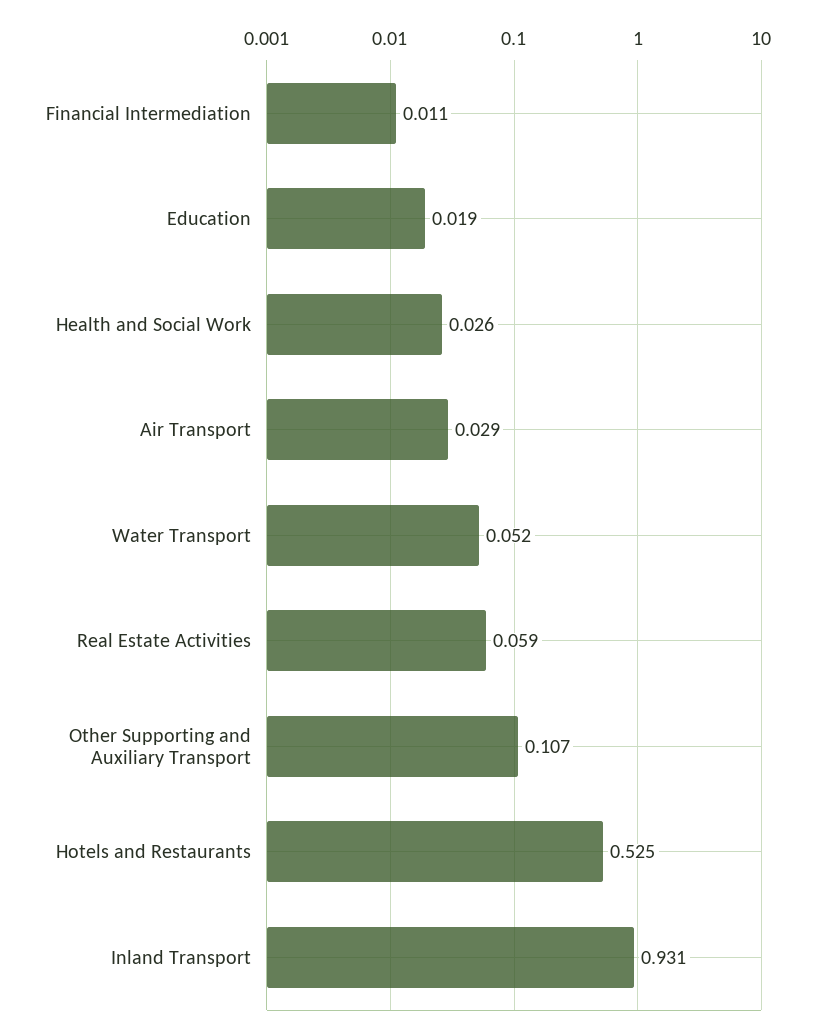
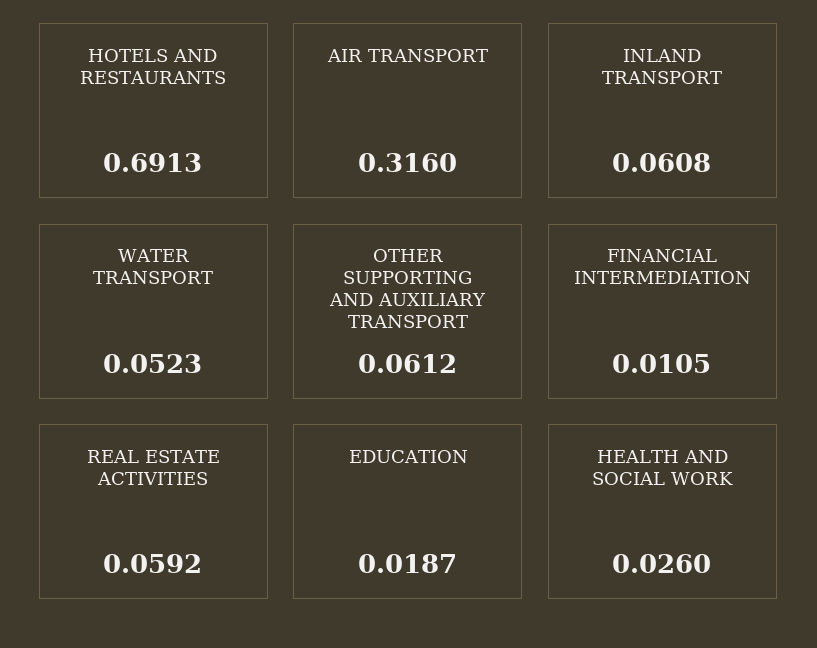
Air Transport: 0.029 -> 0.316
Other Supporting and Auxiliary Transport: 0.107 -> 0.0612
Hotels and Restaurants: 0.525 -> 0.6913
Inland Transport: 0.931 -> 0.0608

